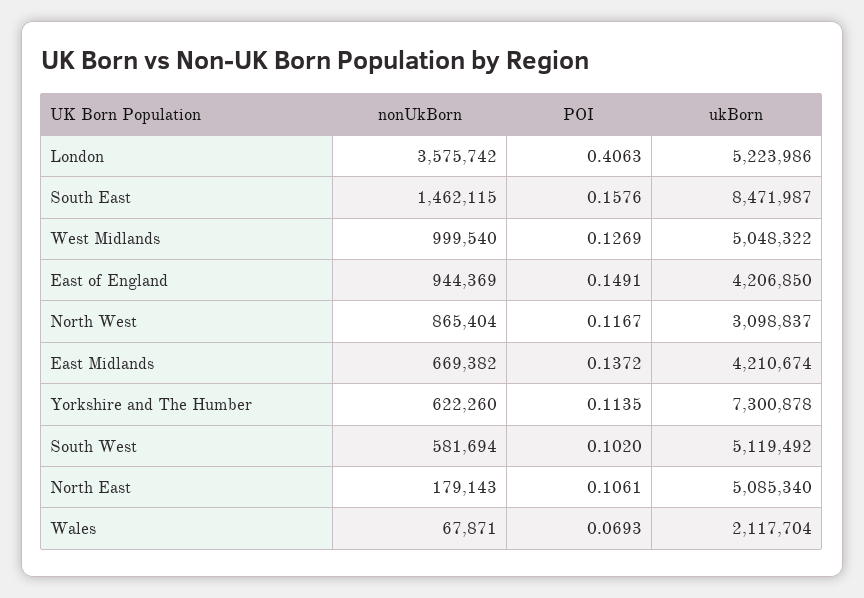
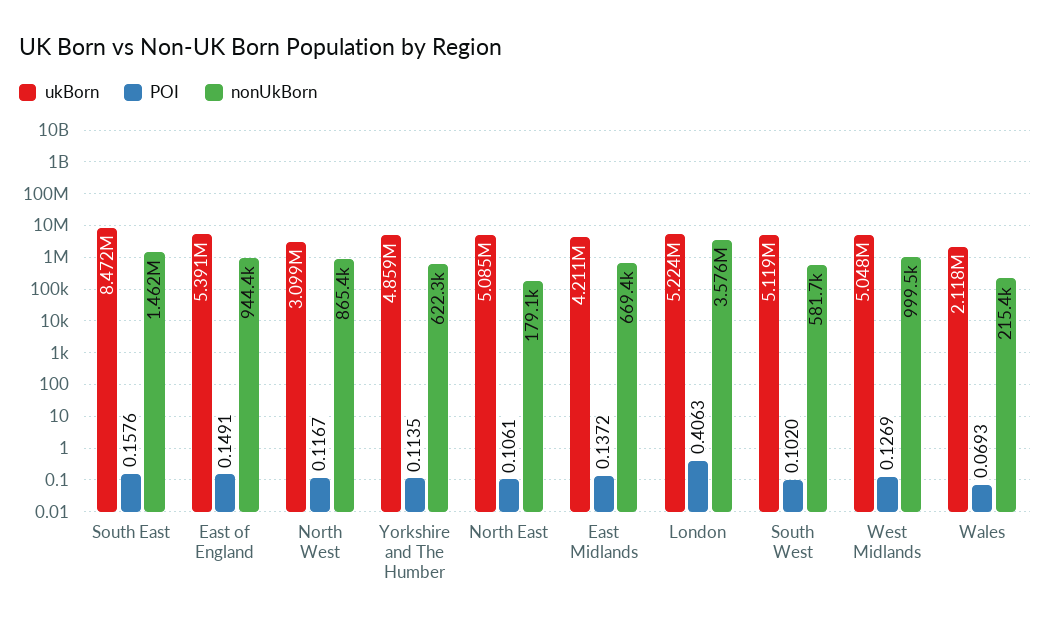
ukBorn, East of England: 4206850 -> 5391000
ukBorn, Yorkshire and The Humber: 7300878 -> 4859000
nonUkBorn, Wales: 67871 -> 215400

